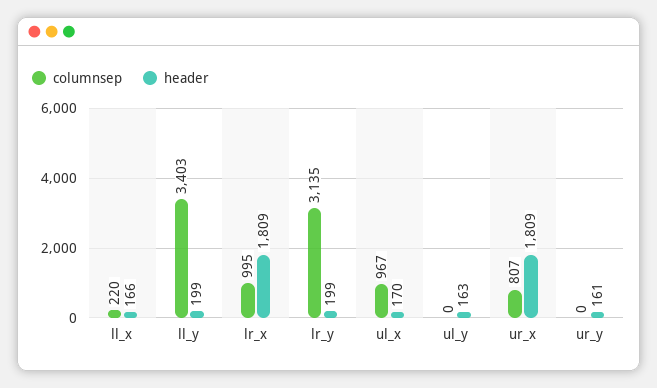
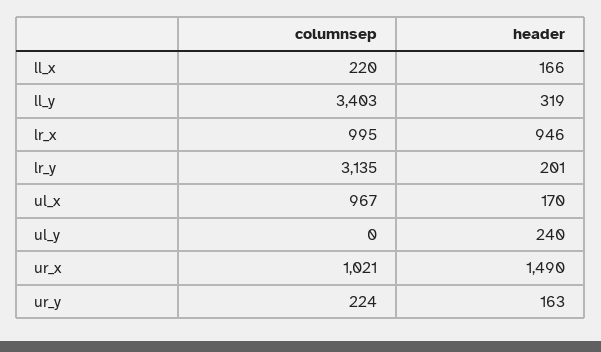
header, ll_y: 199 -> 319
header, lr_x: 1809 -> 946
header, lr_y: 199 -> 201
header, ul_y: 163 -> 240
columnsep, ur_x: 807 -> 1021
header, ur_x: 1809 -> 1490
columnsep, ur_y: 0 -> 224
header, ur_y: 161 -> 163

